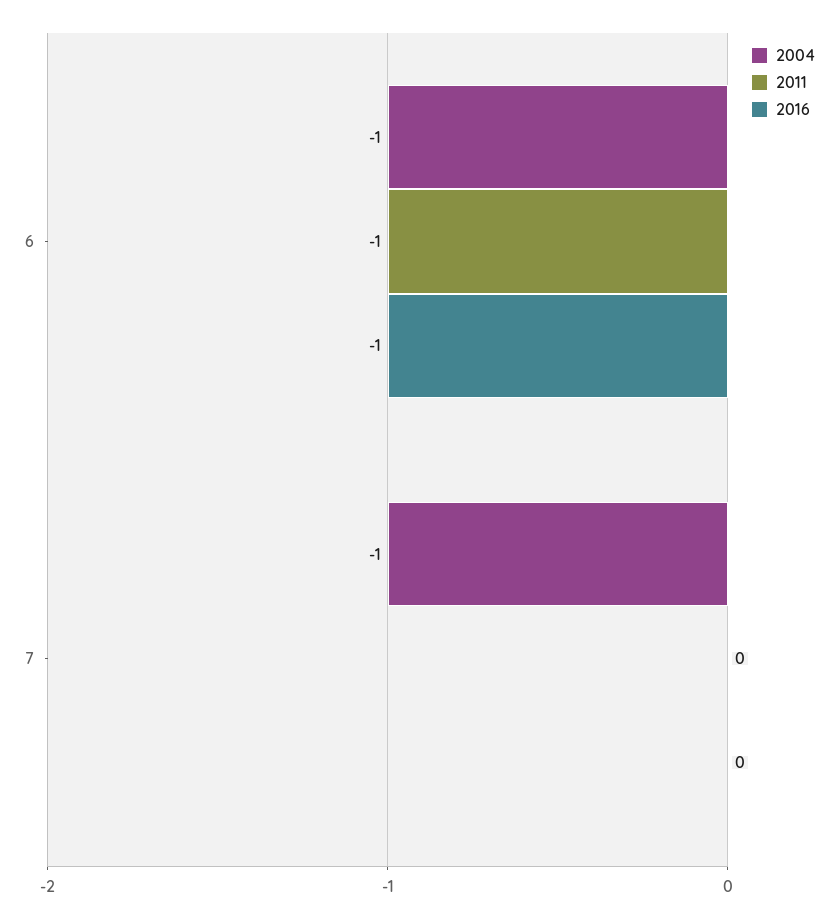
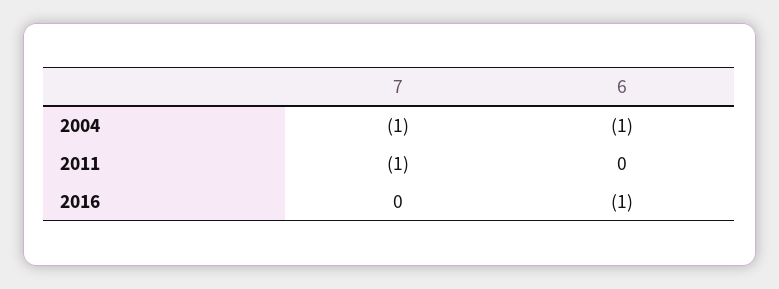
2011, 6: -1 -> 0
2011, 7: 0 -> -1

